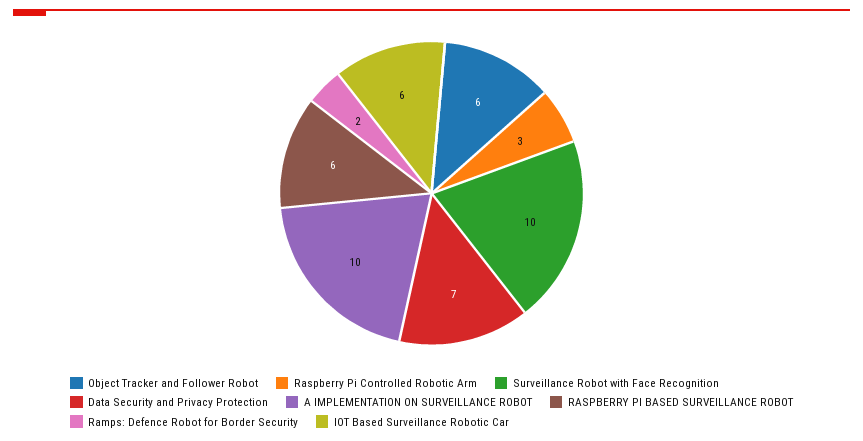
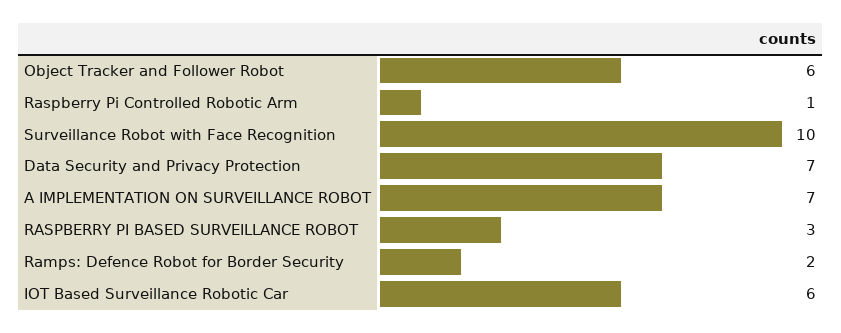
Raspberry Pi Controlled Robotic Arm: 3 -> 1
A IMPLEMENTATION ON SURVEILLANCE ROBOT: 10 -> 7
RASPBERRY PI BASED SURVEILLANCE ROBOT: 6 -> 3

